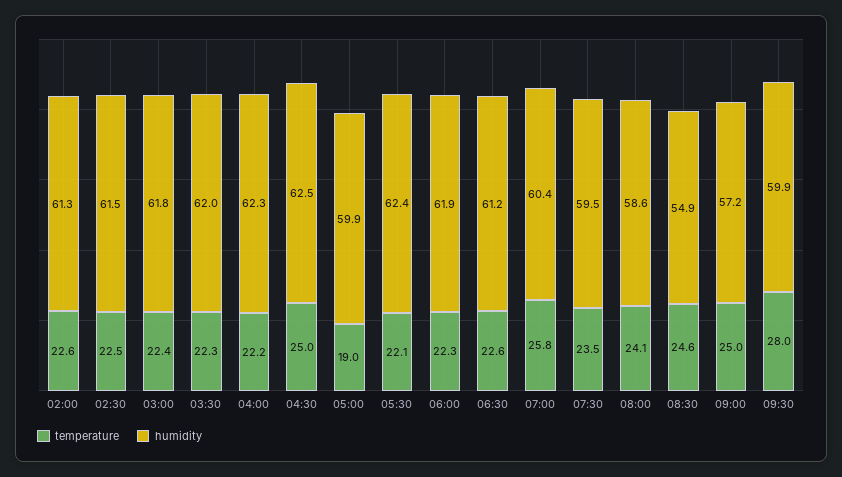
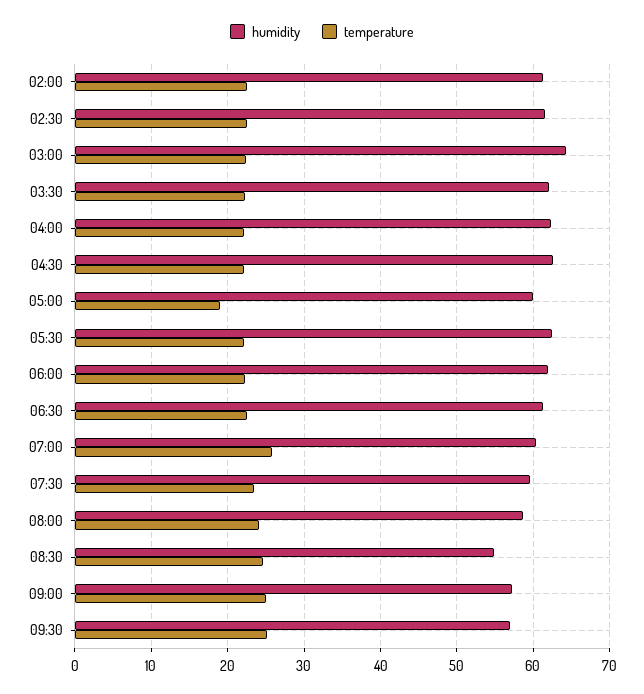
humidity, 03:00: 61.8 -> 64
temperature, 04:30: 25 -> 22
temperature, 09:30: 28 -> 25
humidity, 09:30: 59.9 -> 57

